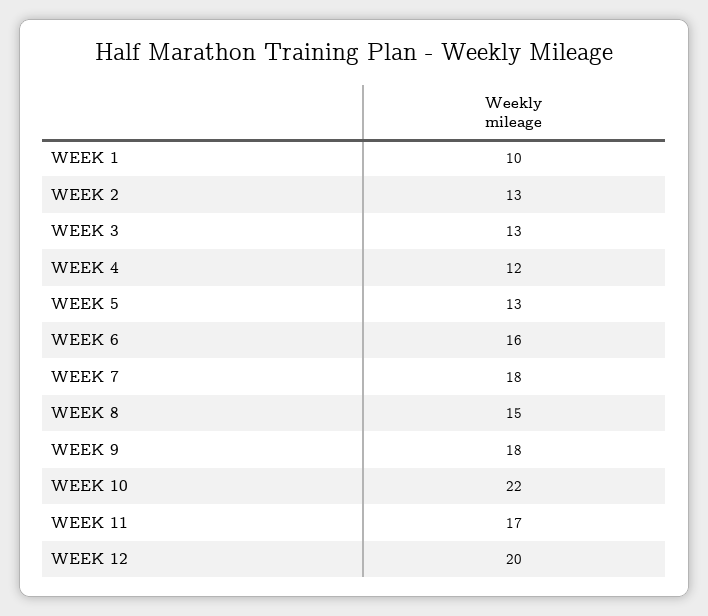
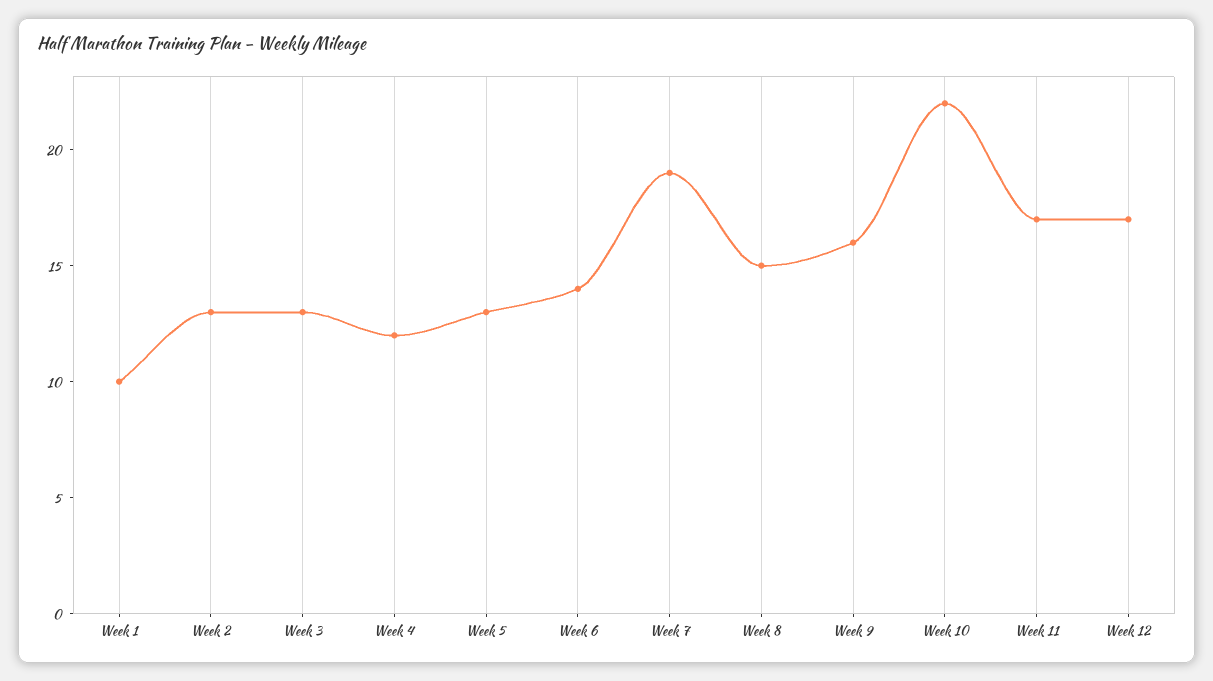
WEEK 6: 16 -> 14
WEEK 7: 18 -> 19
WEEK 9: 18 -> 16
WEEK 12: 20 -> 17

